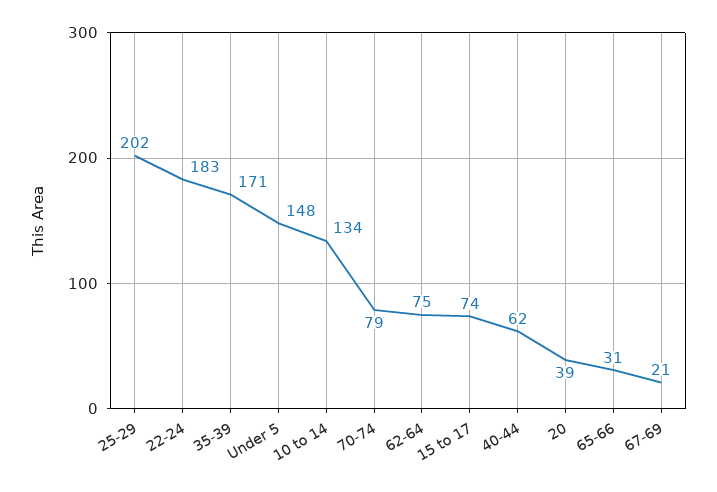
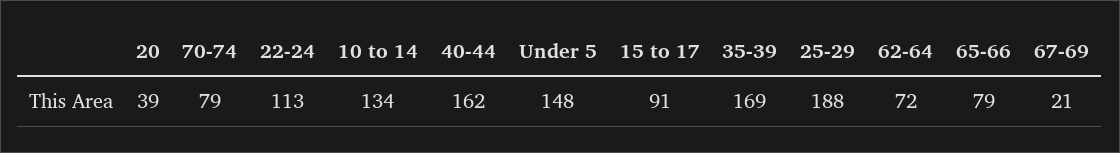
25-29: 202 -> 188
22-24: 183 -> 113
35-39: 171 -> 169
62-64: 75 -> 72
15 to 17: 74 -> 91
40-44: 62 -> 162
65-66: 31 -> 79

